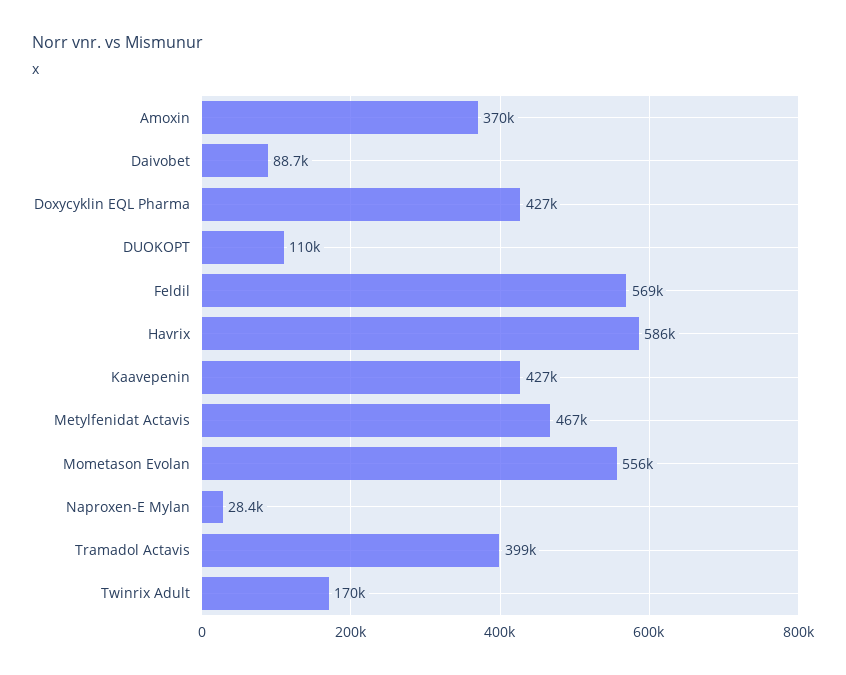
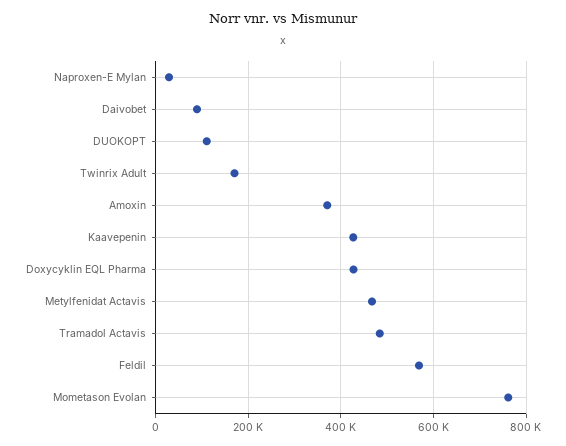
Havrix: 586000 -> none
Mometason Evolan: 556000 -> 760000
Tramadol Actavis: 399000 -> 480000

